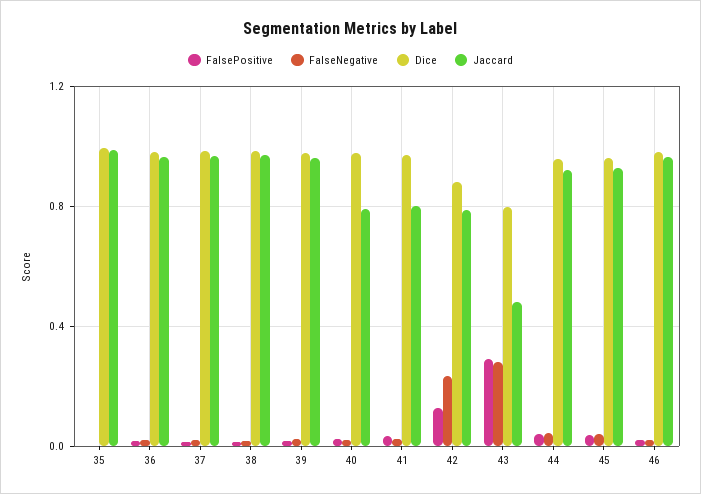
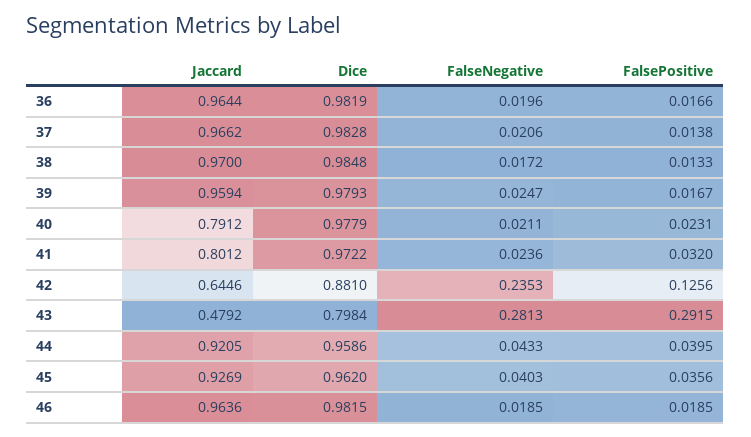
FalsePositive, 35: 0 -> none
FalseNegative, 35: 0 -> none
Dice, 35: 1 -> none
Jaccard, 35: 1 -> none
Jaccard, 42: 0.8 -> 0.6446

